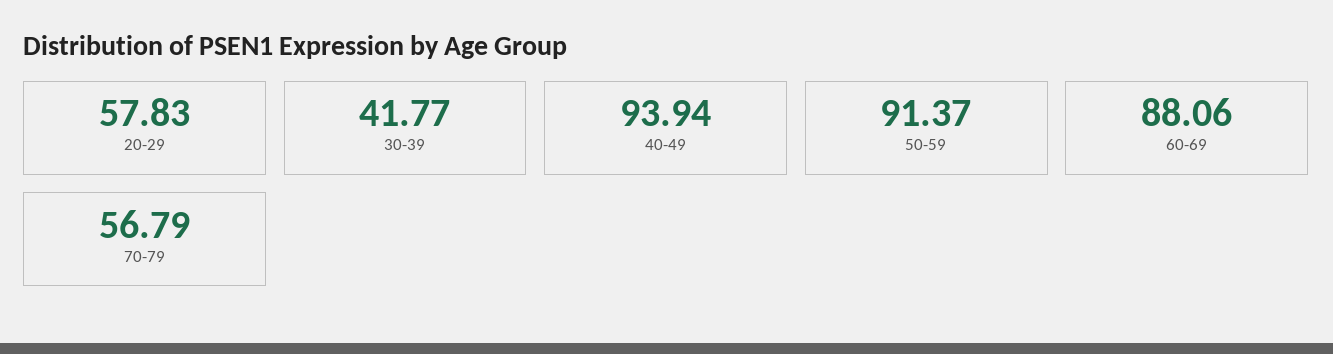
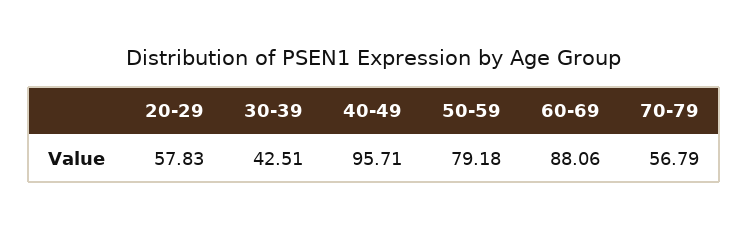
30-39: 41.77 -> 42.51
40-49: 93.94 -> 95.71
50-59: 91.37 -> 79.18

